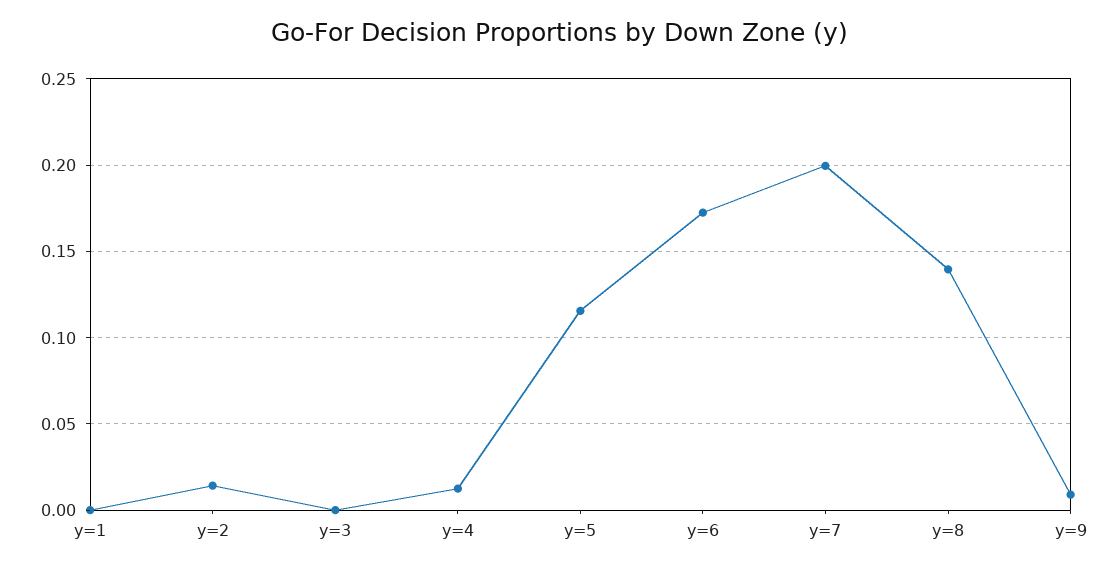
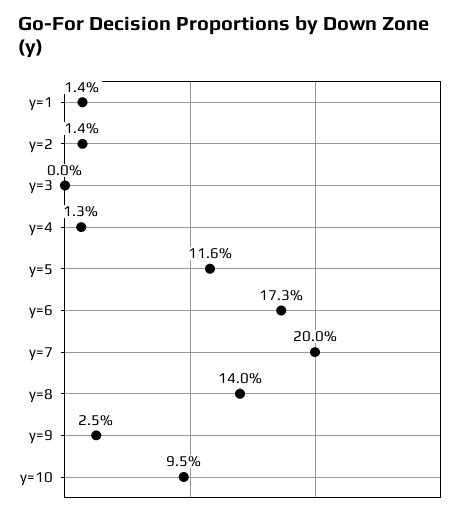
y=1: 0 -> 0.014
y=9: 0.01 -> 0.025
y=10: none -> 0.095

